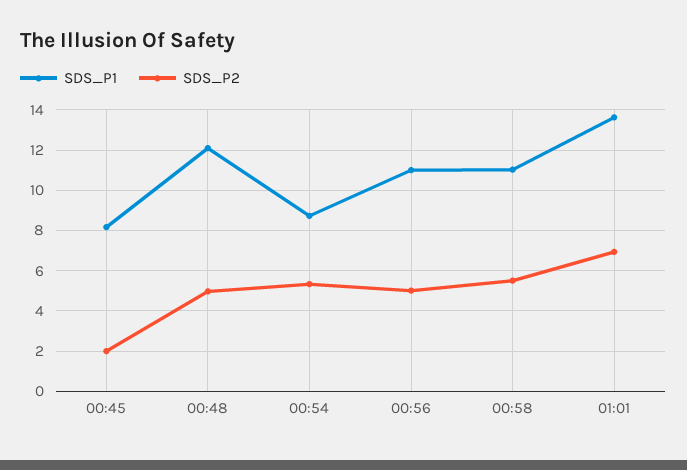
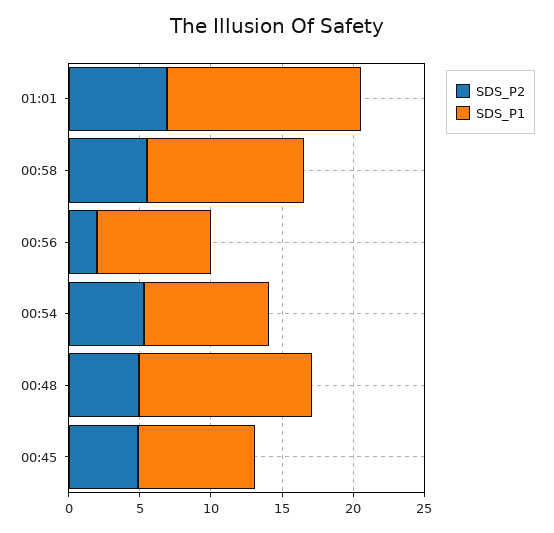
SDS_P2, 00:45: 2 -> 5
SDS_P1, 00:56: 11 -> 8
SDS_P2, 00:56: 5 -> 2

